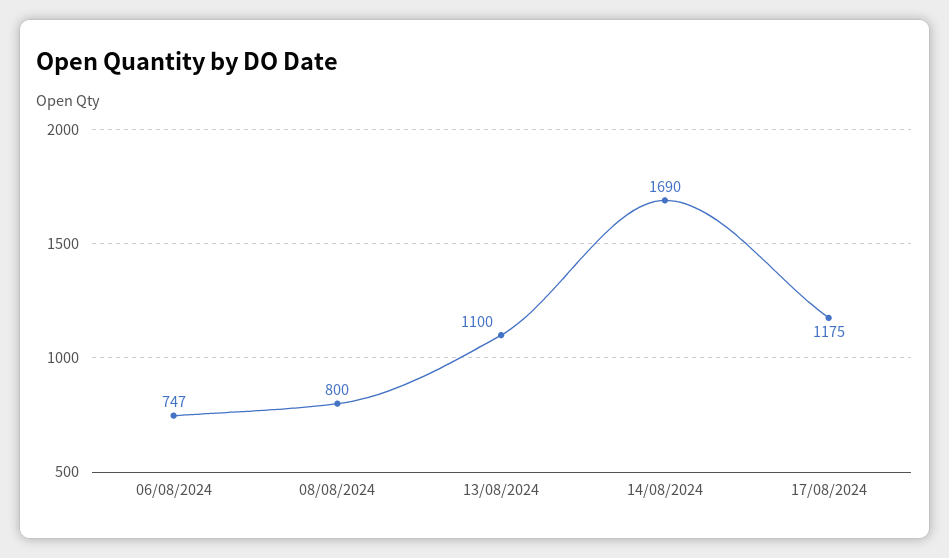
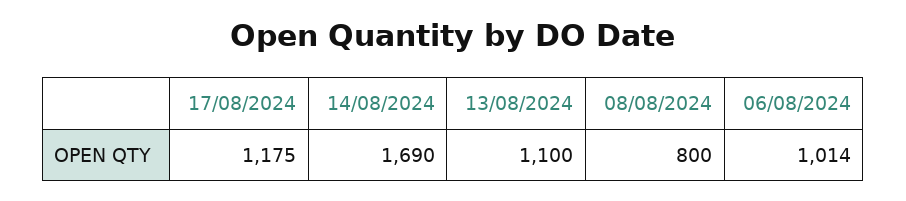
06/08/2024: 747 -> 1014

